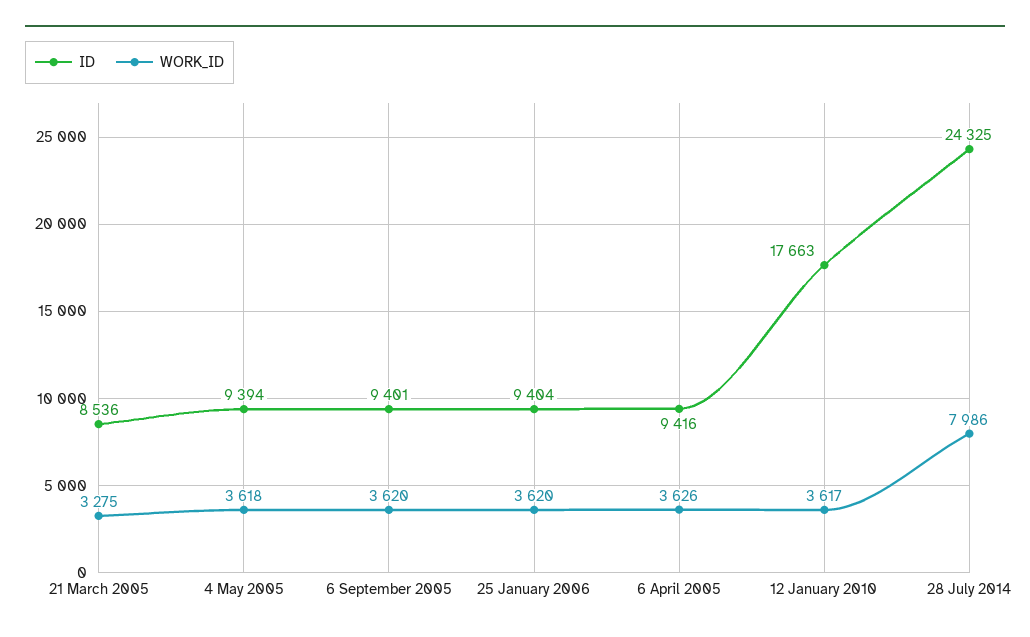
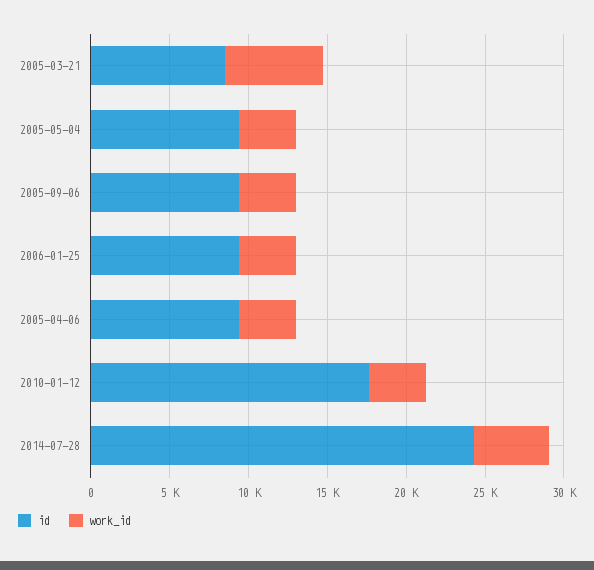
WORK_ID, 21 March 2005: 3275 -> 6000
WORK_ID, 28 July 2014: 7986 -> 5000

